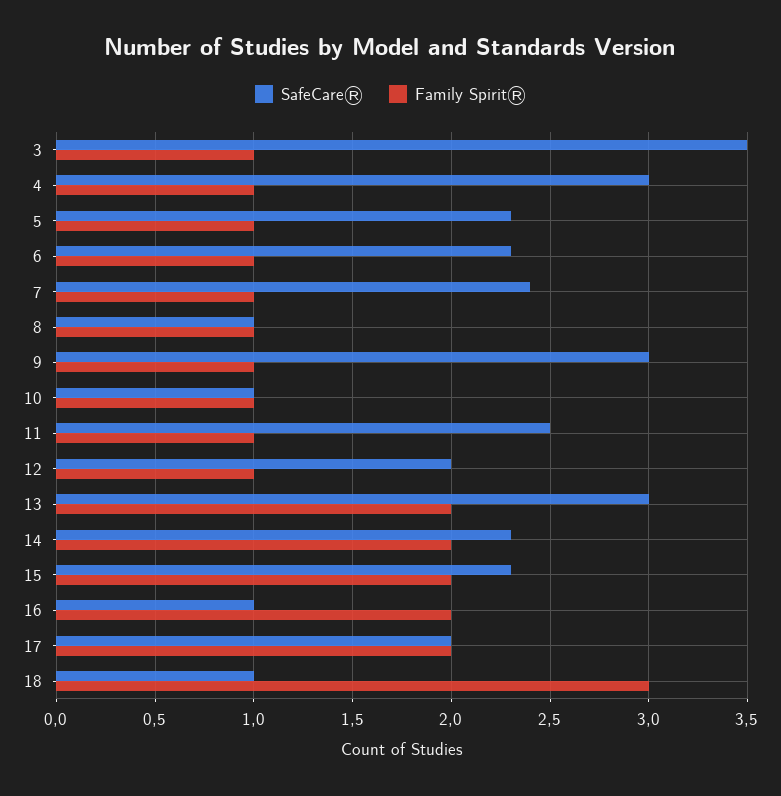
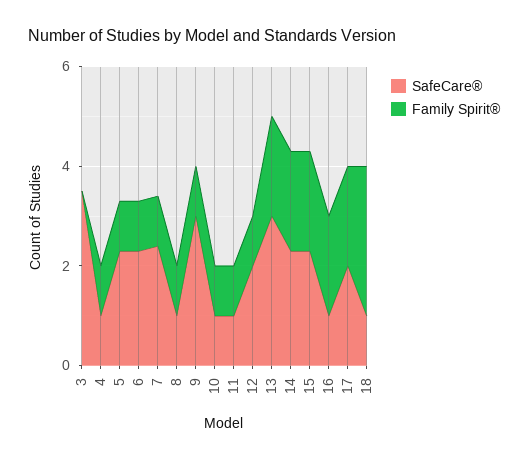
Family Spirit®, 3: 1 -> 0
SafeCare®, 4: 3 -> 1
SafeCare®, 11: 2.5 -> 1

